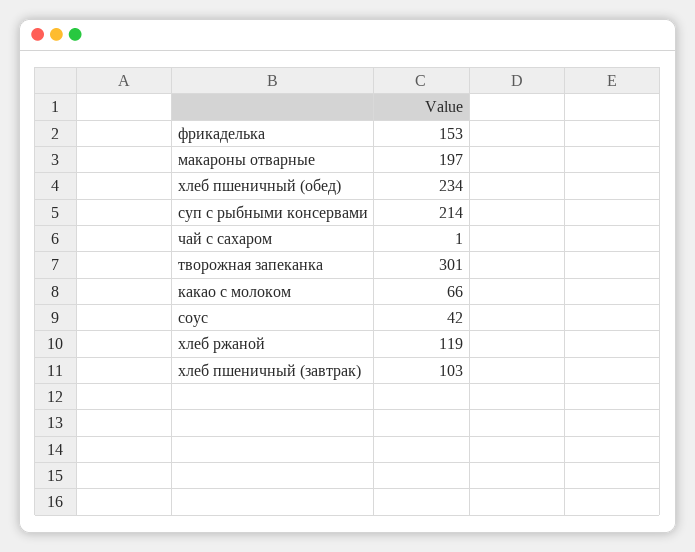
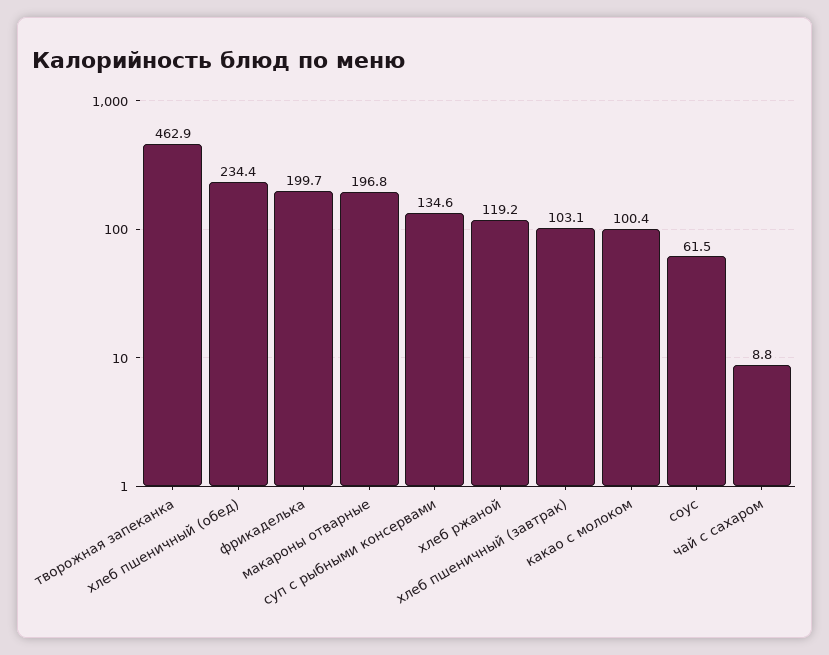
фрикаделька: 153 -> 199.7
суп с рыбными консервами: 214 -> 134.6
чай с сахаром: 1 -> 8.8
творожная запеканка: 301 -> 462.9
какао с молоком: 66 -> 100.4
соус: 42 -> 61.5

